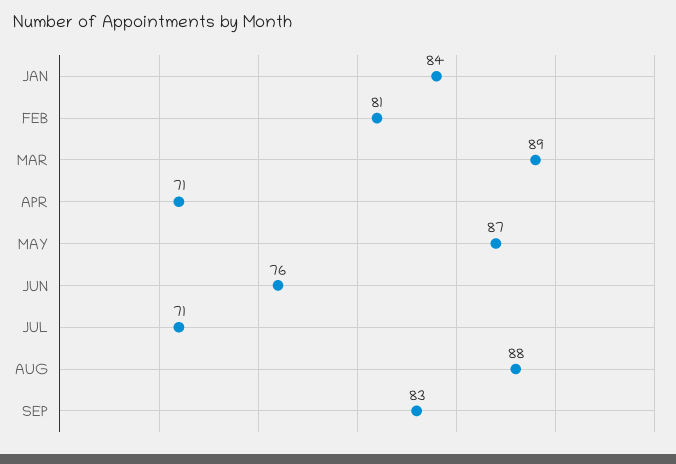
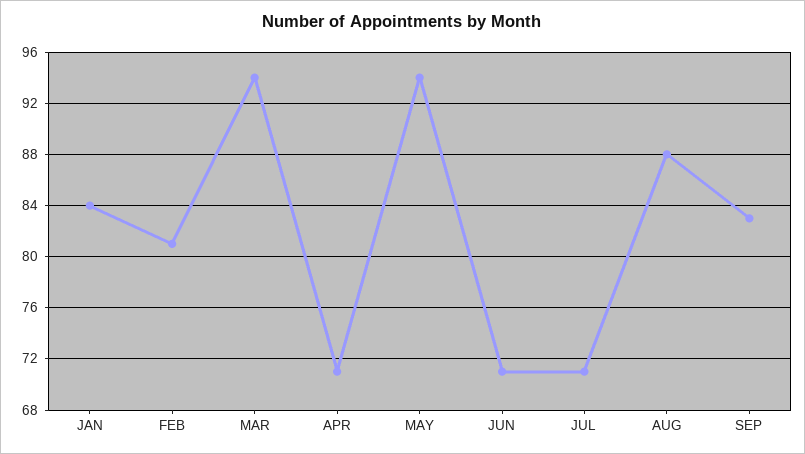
MAR: 89 -> 94
MAY: 87 -> 94
JUN: 76 -> 71

